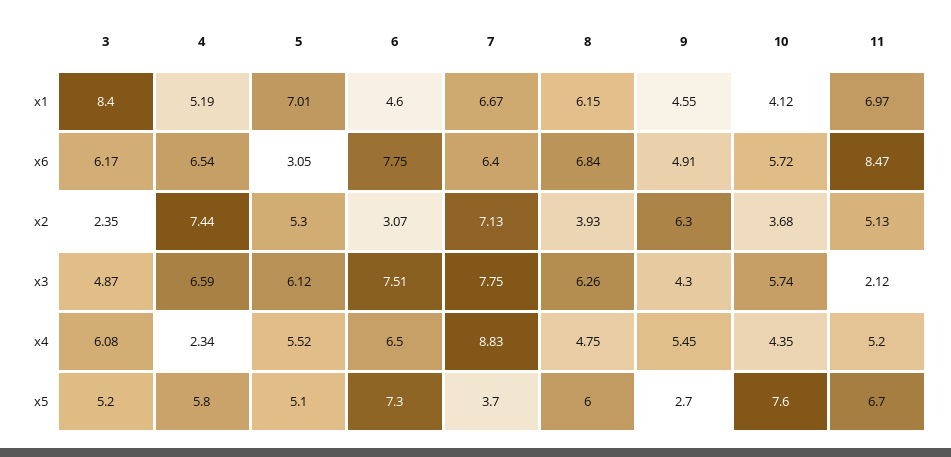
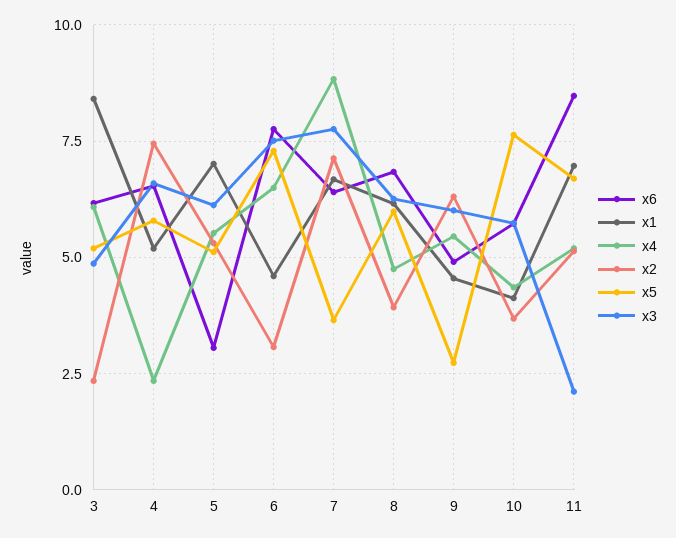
x3, 9: 4.3 -> 6

